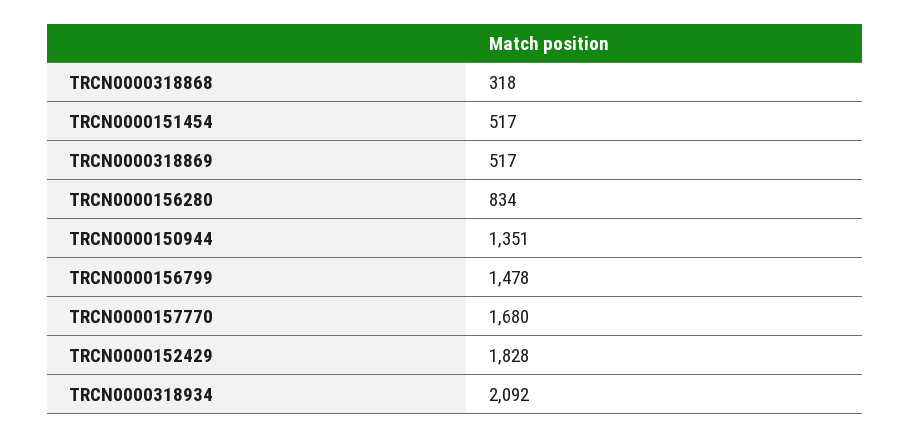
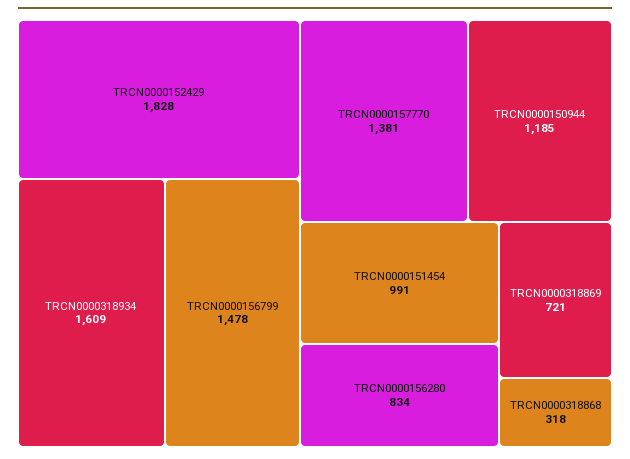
TRCN0000151454: 517 -> 991
TRCN0000318869: 517 -> 721
TRCN0000150944: 1351 -> 1185
TRCN0000157770: 1680 -> 1381
TRCN0000318934: 2092 -> 1609

